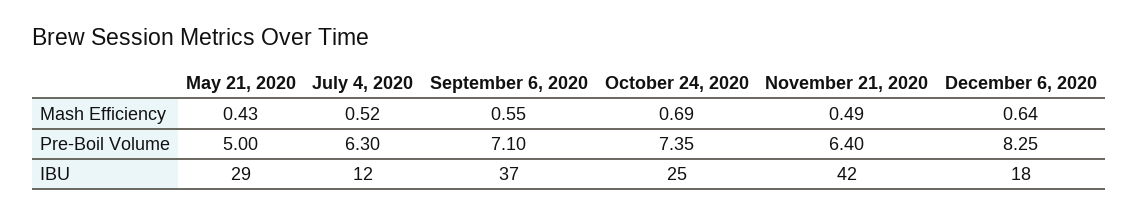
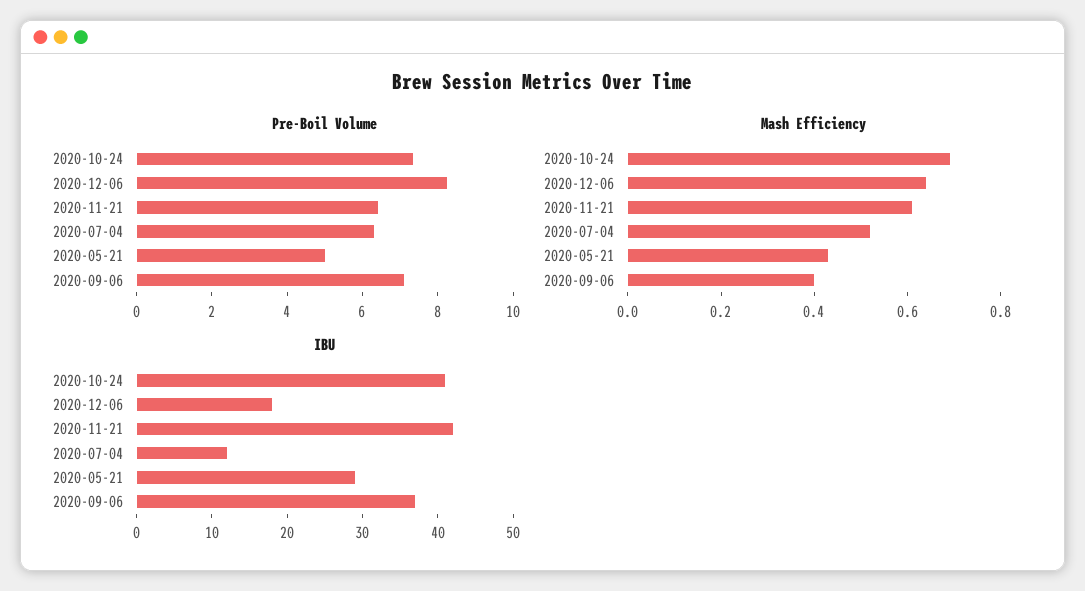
Mash Efficiency, September 6, 2020: 0.55 -> 0.4
Mash Efficiency, November 21, 2020: 0.49 -> 0.6
IBU, October 24, 2020: 25 -> 40

